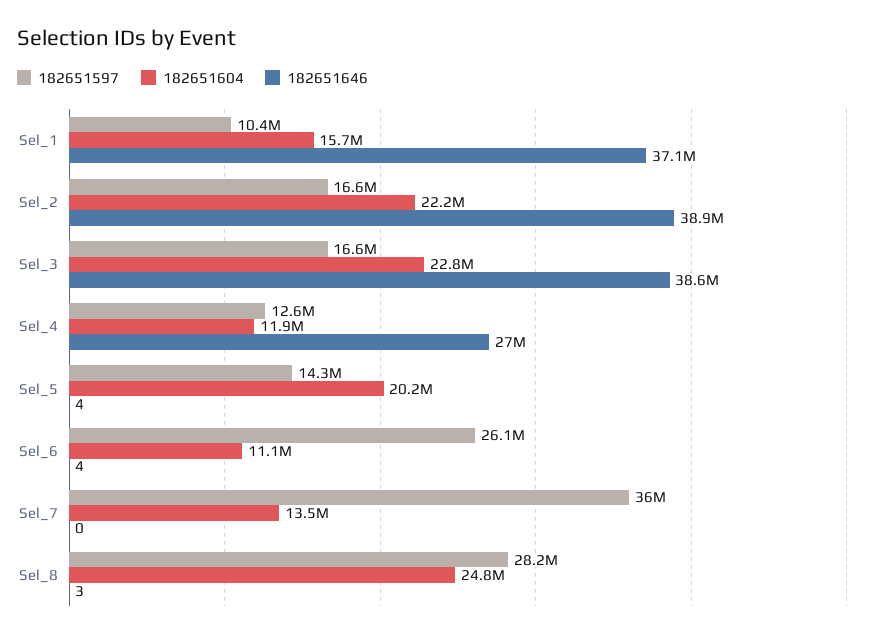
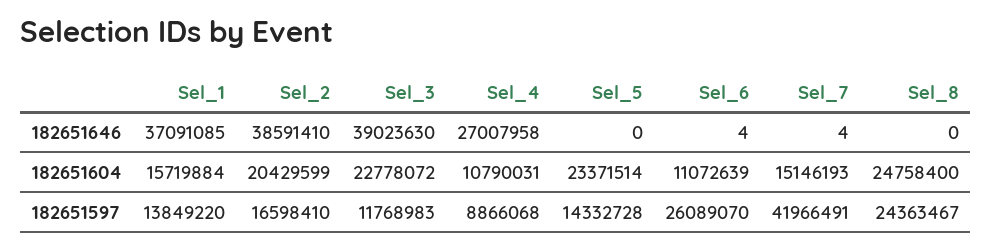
182651597, Sel_1: 10400000 -> 13849220
182651604, Sel_2: 22200000 -> 20429599
182651646, Sel_2: 38900000 -> 38591410
182651597, Sel_3: 16600000 -> 11768983
182651646, Sel_3: 38600000 -> 39023630
182651597, Sel_4: 12600000 -> 8866068
182651604, Sel_4: 11900000 -> 10790031
182651604, Sel_5: 20200000 -> 23371514
182651646, Sel_5: 4 -> 0
182651597, Sel_7: 36000000 -> 41966491
182651604, Sel_7: 13500000 -> 15146193
182651646, Sel_7: 0 -> 4
182651597, Sel_8: 28200000 -> 24363467
182651646, Sel_8: 3 -> 0

